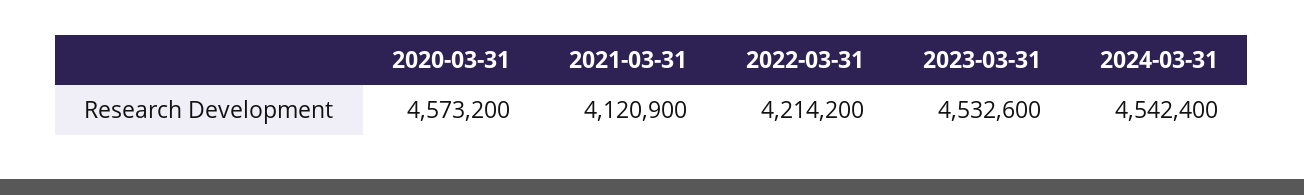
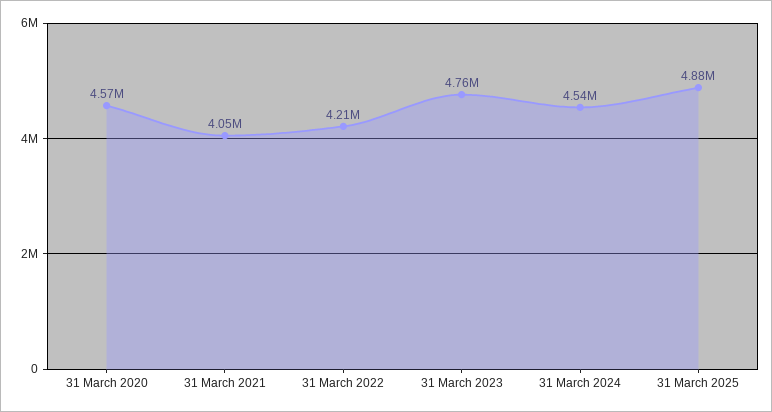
2021-03-31: 4120900 -> 4050000
2023-03-31: 4532600 -> 4760000
31 March 2025: none -> 4880000

